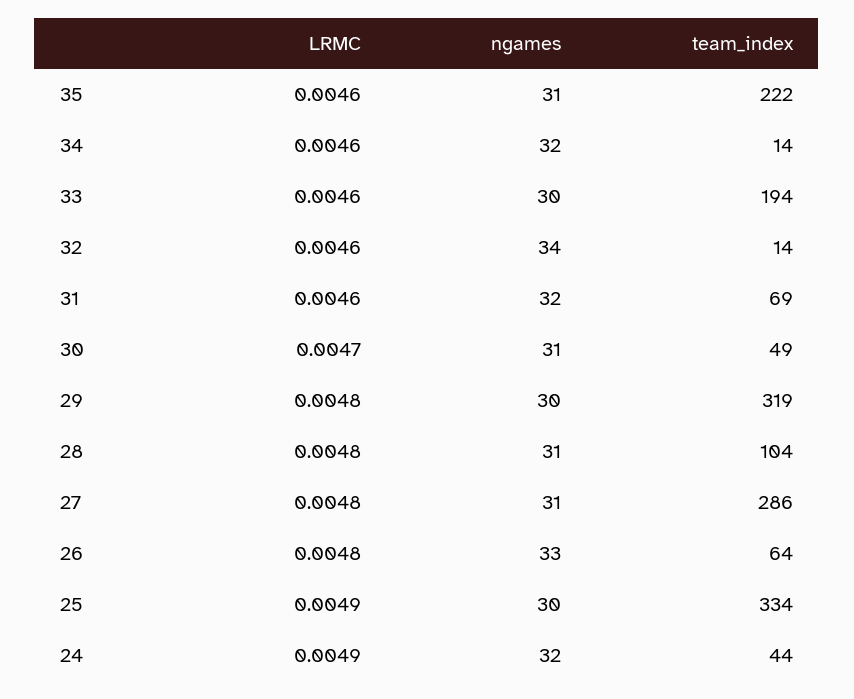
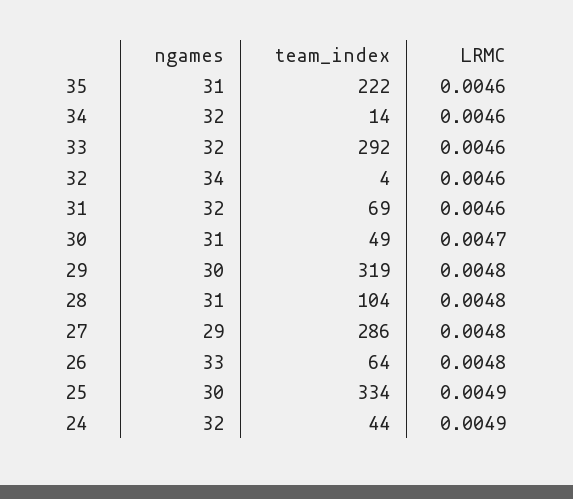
ngames, 33: 30 -> 32
team_index, 33: 194 -> 292
team_index, 32: 14 -> 4
ngames, 27: 31 -> 29

